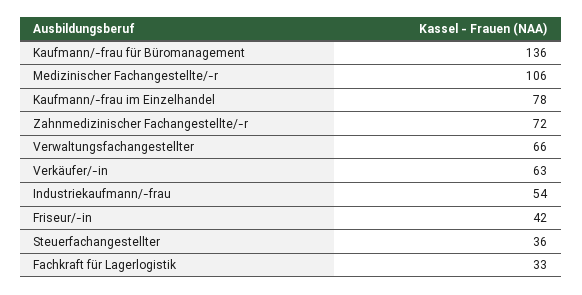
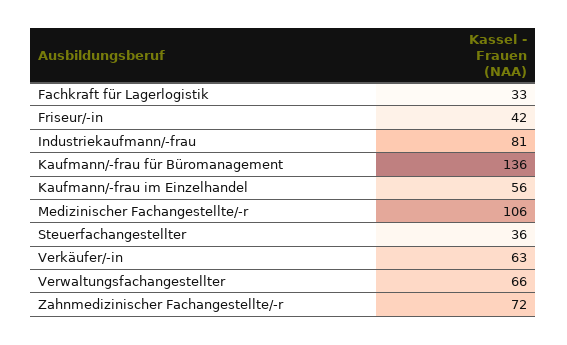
Kaufmann/-frau im Einzelhandel: 78 -> 56
Industriekaufmann/-frau: 54 -> 81

